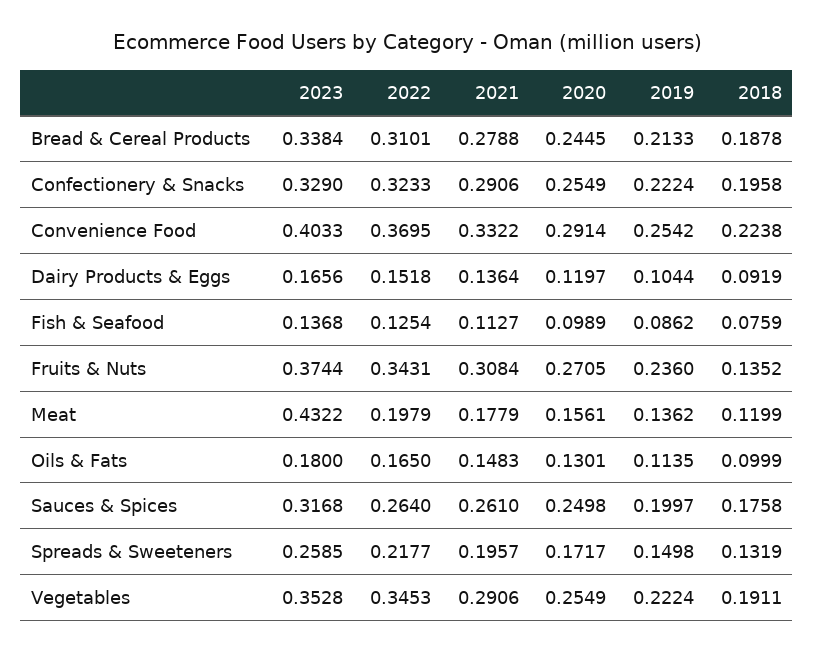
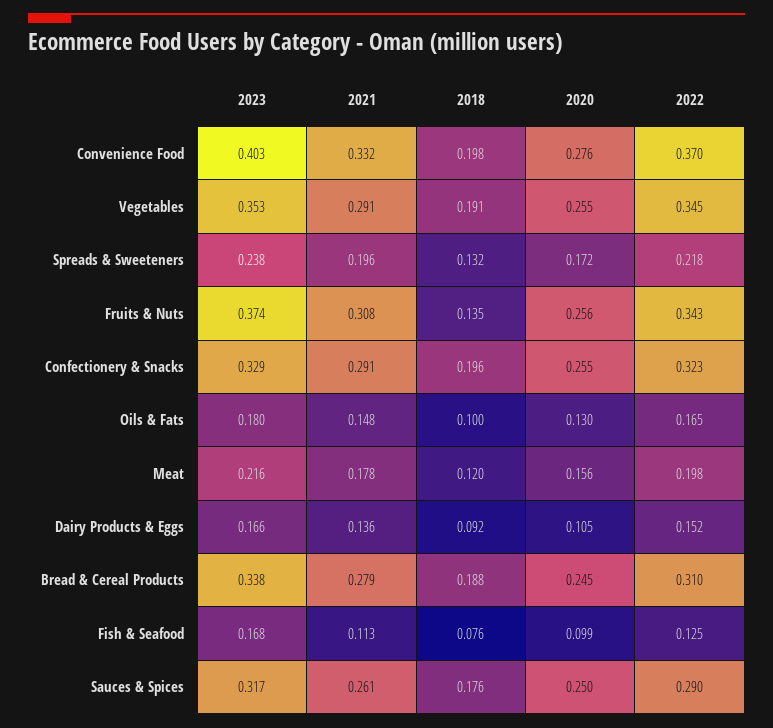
2019, Bread & Cereal Products: 0.2133 -> none
2019, Confectionery & Snacks: 0.2224 -> none
2020, Convenience Food: 0.2914 -> 0.276
2019, Convenience Food: 0.2542 -> none
2018, Convenience Food: 0.2238 -> 0.198
2020, Dairy Products & Eggs: 0.1197 -> 0.105
2019, Dairy Products & Eggs: 0.1044 -> none
2023, Fish & Seafood: 0.1368 -> 0.168
2019, Fish & Seafood: 0.0862 -> none
2020, Fruits & Nuts: 0.2705 -> 0.256
2019, Fruits & Nuts: 0.236 -> none
2023, Meat: 0.4322 -> 0.216
2019, Meat: 0.1362 -> none
2019, Oils & Fats: 0.1135 -> none
2022, Sauces & Spices: 0.264 -> 0.29
2019, Sauces & Spices: 0.1997 -> none
2023, Spreads & Sweeteners: 0.2585 -> 0.238
2019, Spreads & Sweeteners: 0.1498 -> none
2019, Vegetables: 0.2224 -> none

